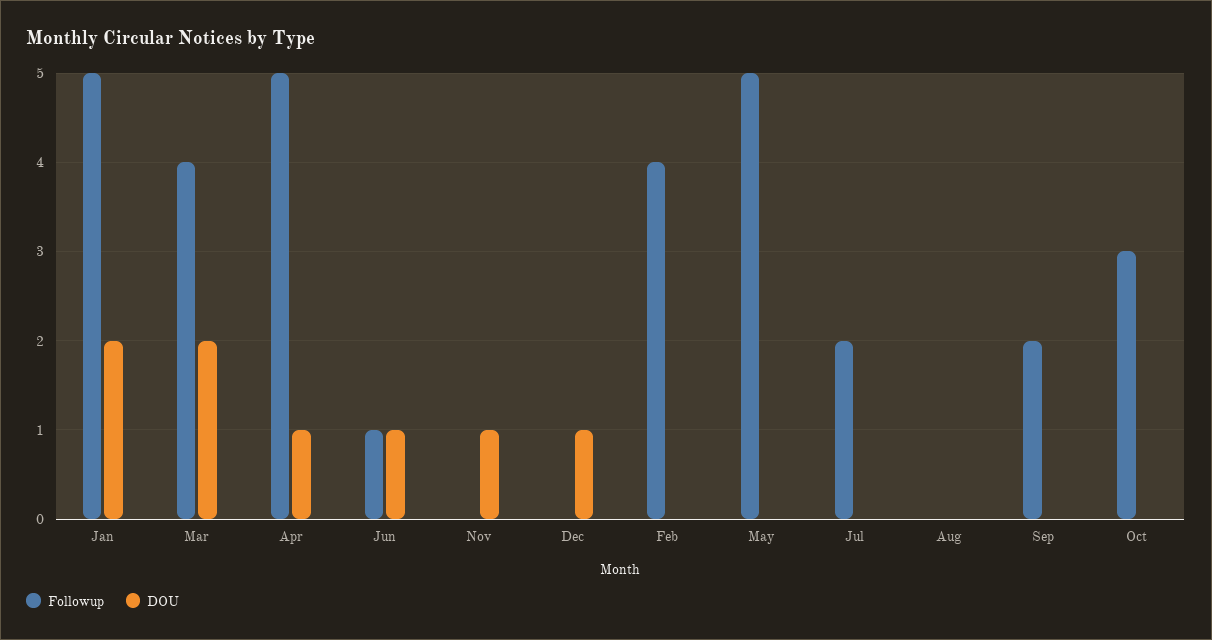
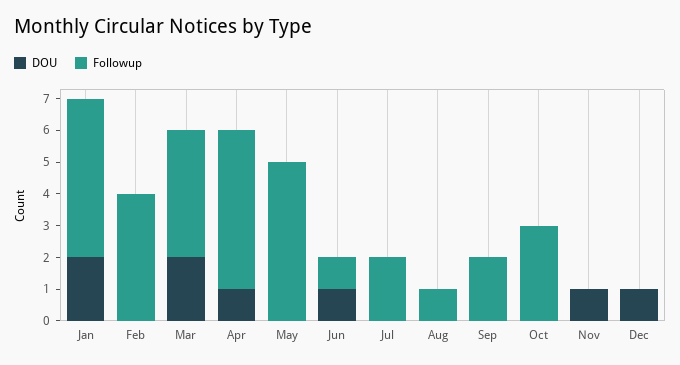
Followup, Aug: 0 -> 1

